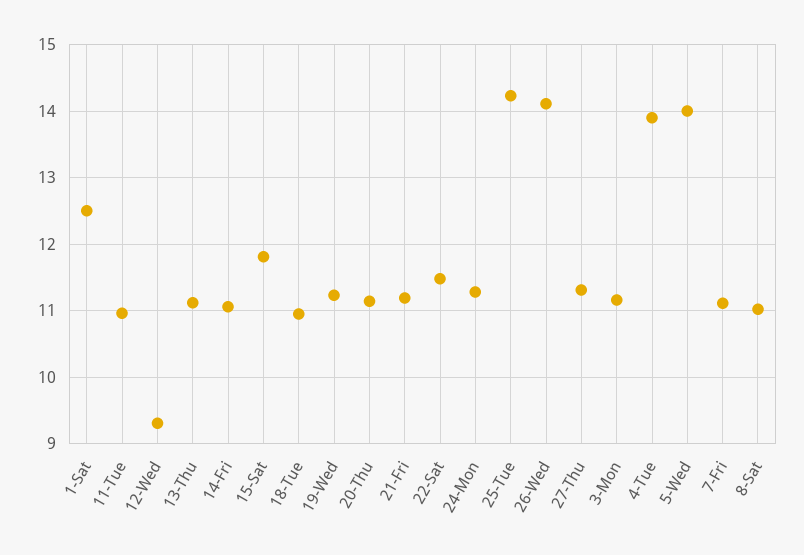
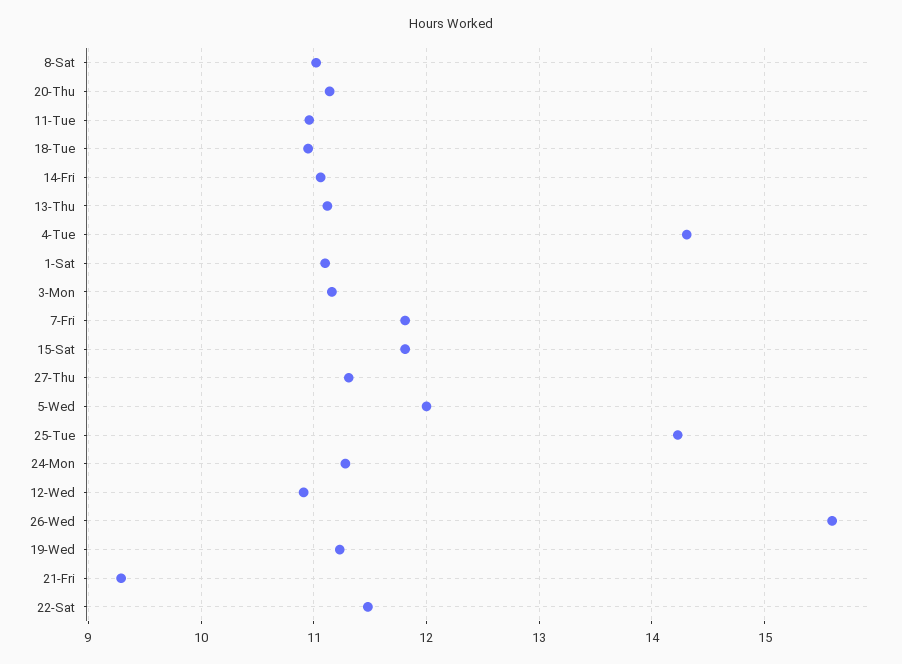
1-Sat: 12.5 -> 11.1
12-Wed: 9.3 -> 10.9
21-Fri: 11.2 -> 9.3
26-Wed: 14.1 -> 15.6
4-Tue: 13.9 -> 14.3
5-Wed: 14 -> 12
7-Fri: 11.1 -> 11.8

